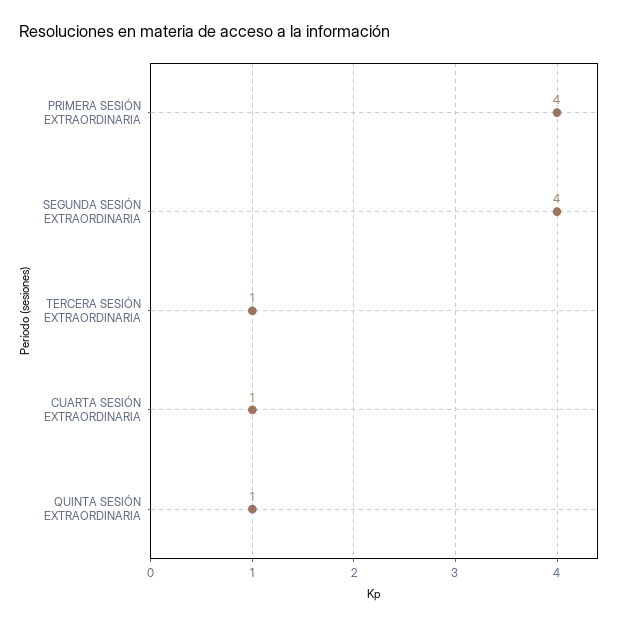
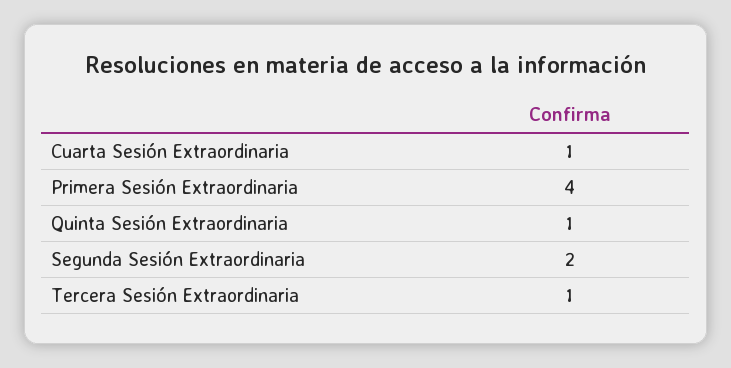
SEGUNDA SESIÓN EXTRAORDINARIA: 4 -> 2

